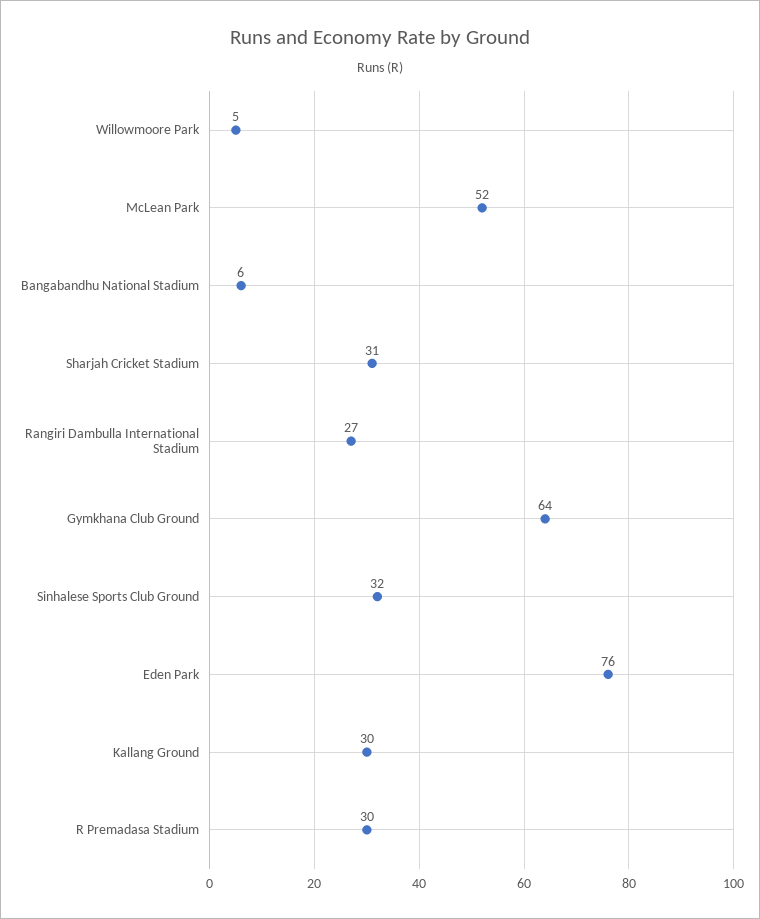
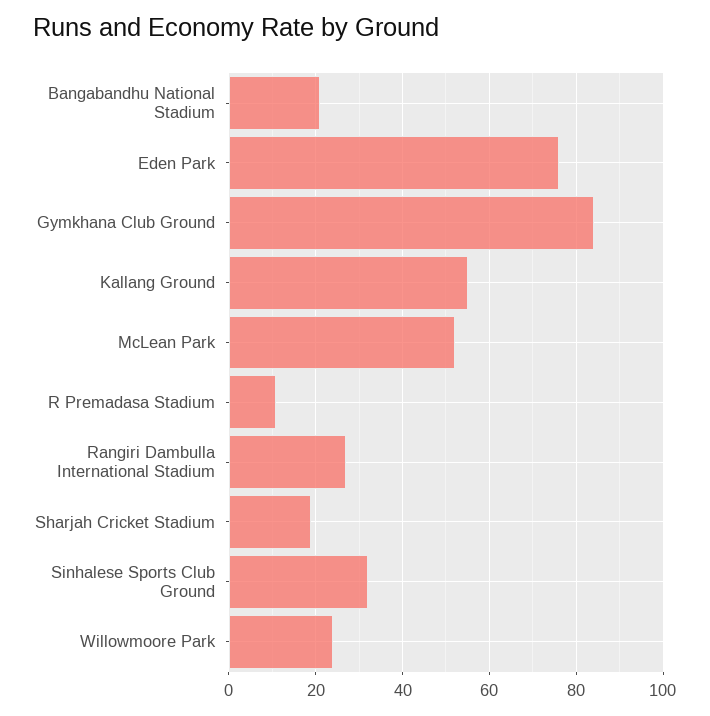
Willowmoore Park: 5 -> 25
Bangabandhu National Stadium: 6 -> 20
Sharjah Cricket Stadium: 31 -> 20
Gymkhana Club Ground: 64 -> 85
Kallang Ground: 30 -> 55
R Premadasa Stadium: 30 -> 10

